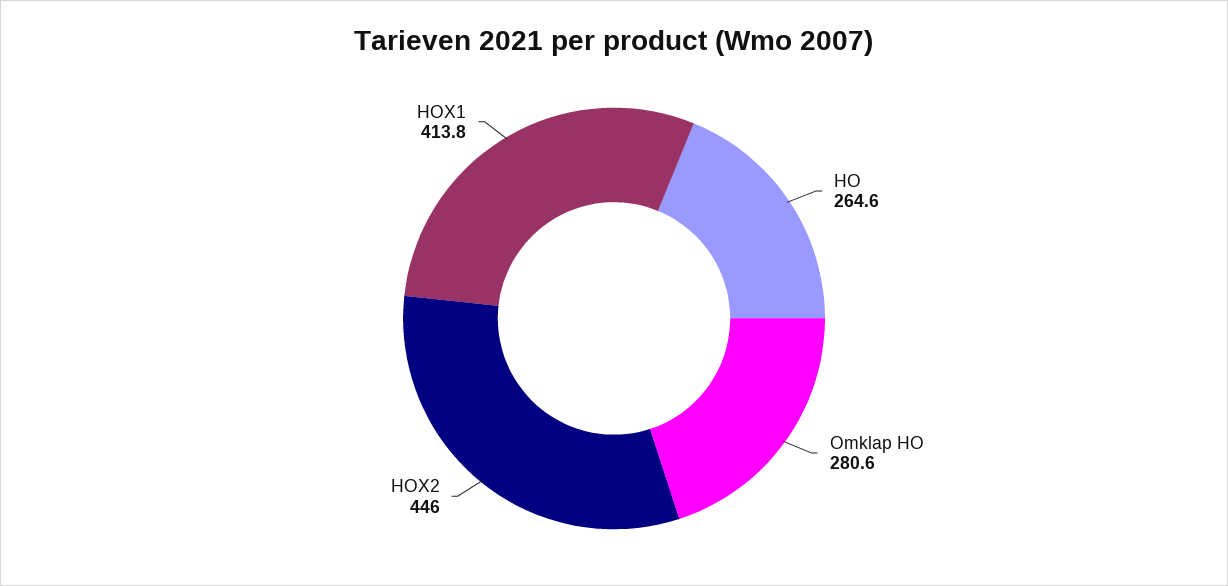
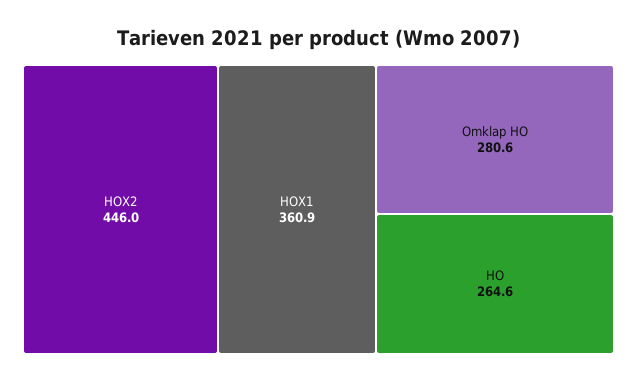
HOX1: 413.8 -> 360.9

